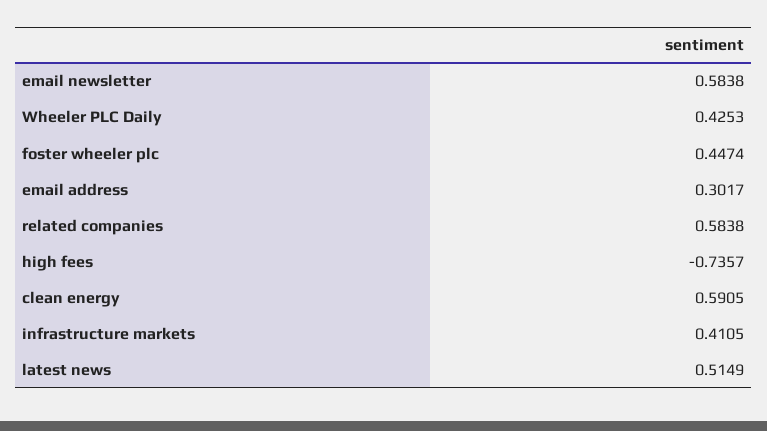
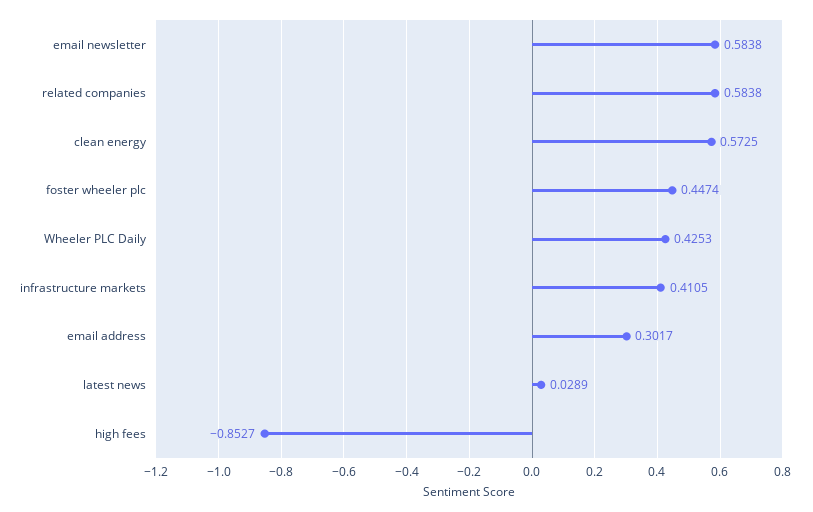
high fees: -0.7357 -> -0.8527
clean energy: 0.5905 -> 0.5725
latest news: 0.5149 -> 0.0289

